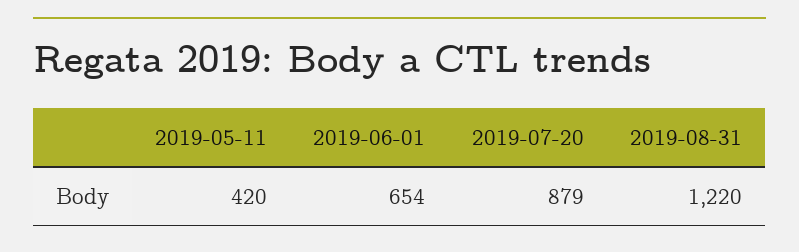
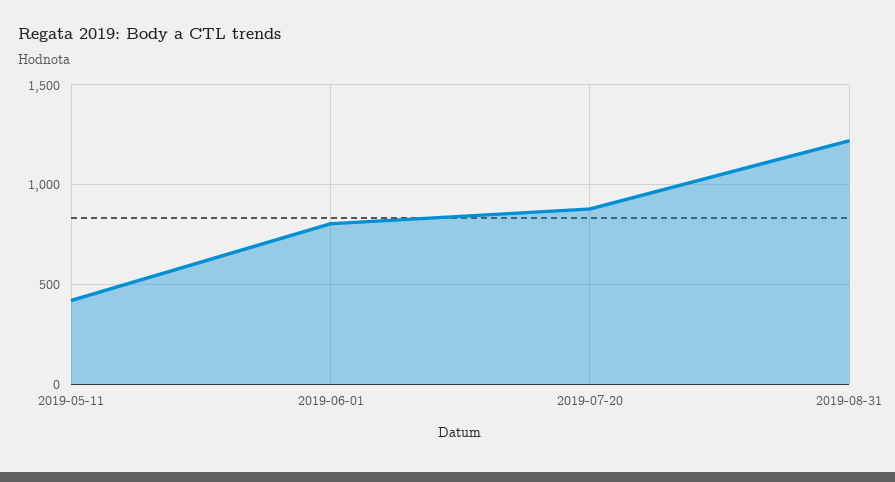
2019-06-01: 654 -> 800

